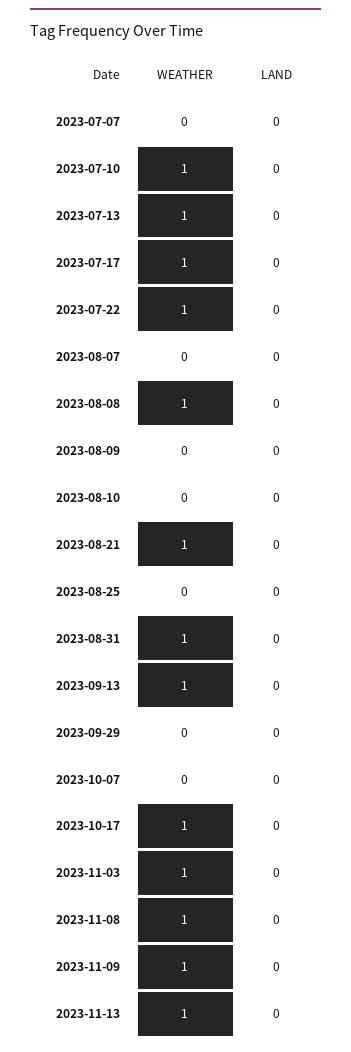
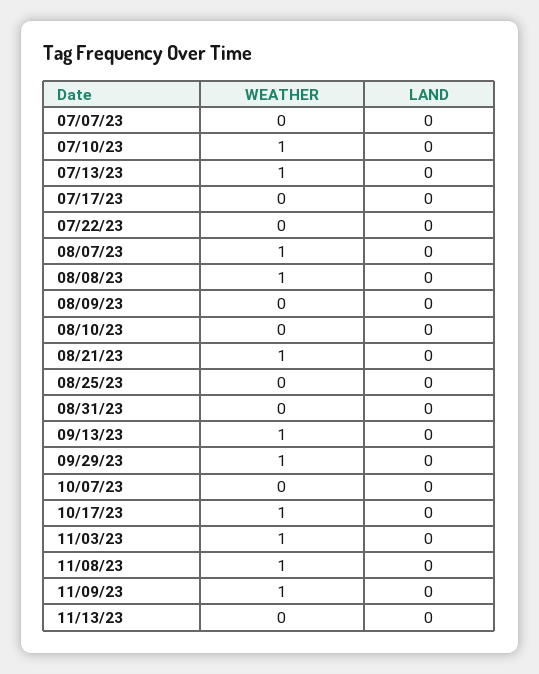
WEATHER, 2023-07-17: 1 -> 0
WEATHER, 2023-07-22: 1 -> 0
WEATHER, 2023-08-07: 0 -> 1
WEATHER, 2023-08-31: 1 -> 0
WEATHER, 2023-09-29: 0 -> 1
WEATHER, 2023-11-13: 1 -> 0

